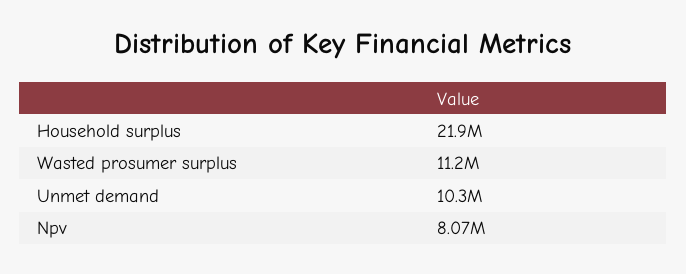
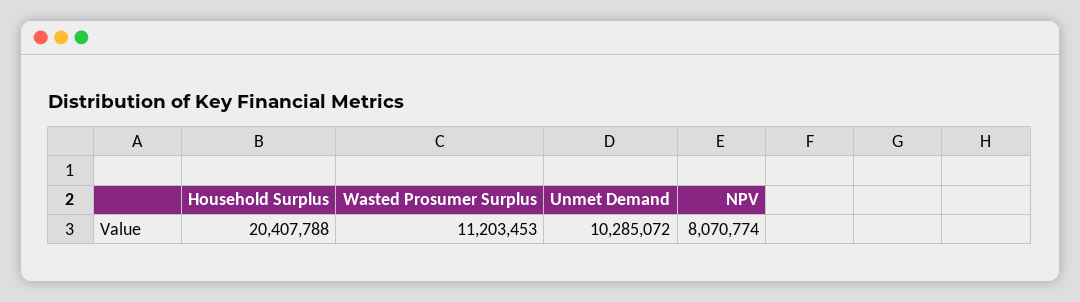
Household surplus: 21900000 -> 20407788

